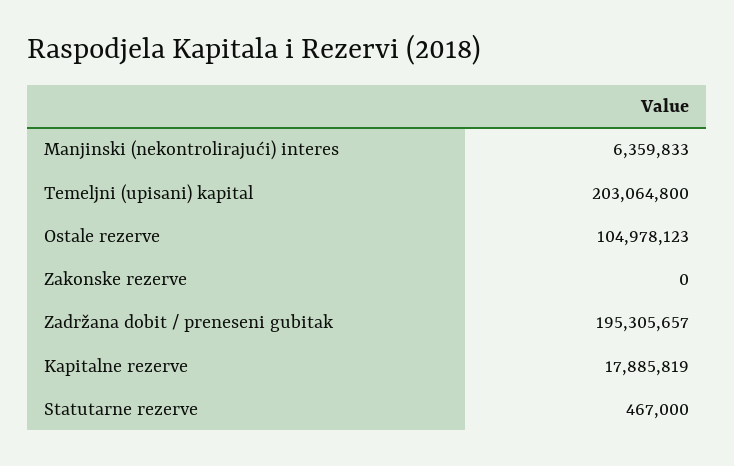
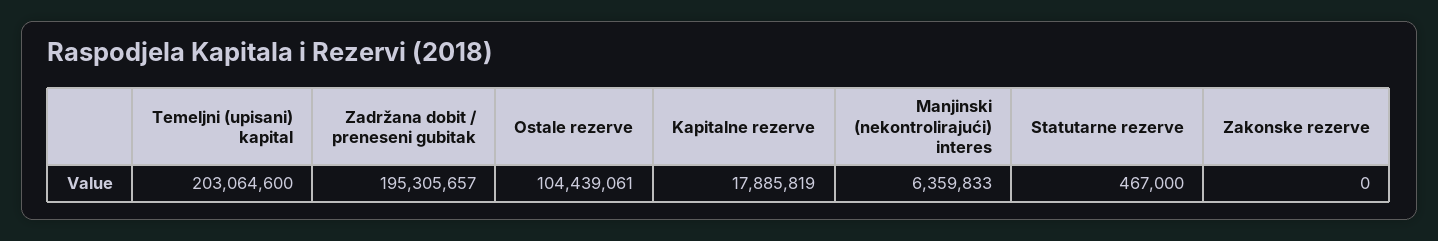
Temeljni (upisani) kapital: 203064800 -> 203064600
Ostale rezerve: 104978123 -> 104439061

